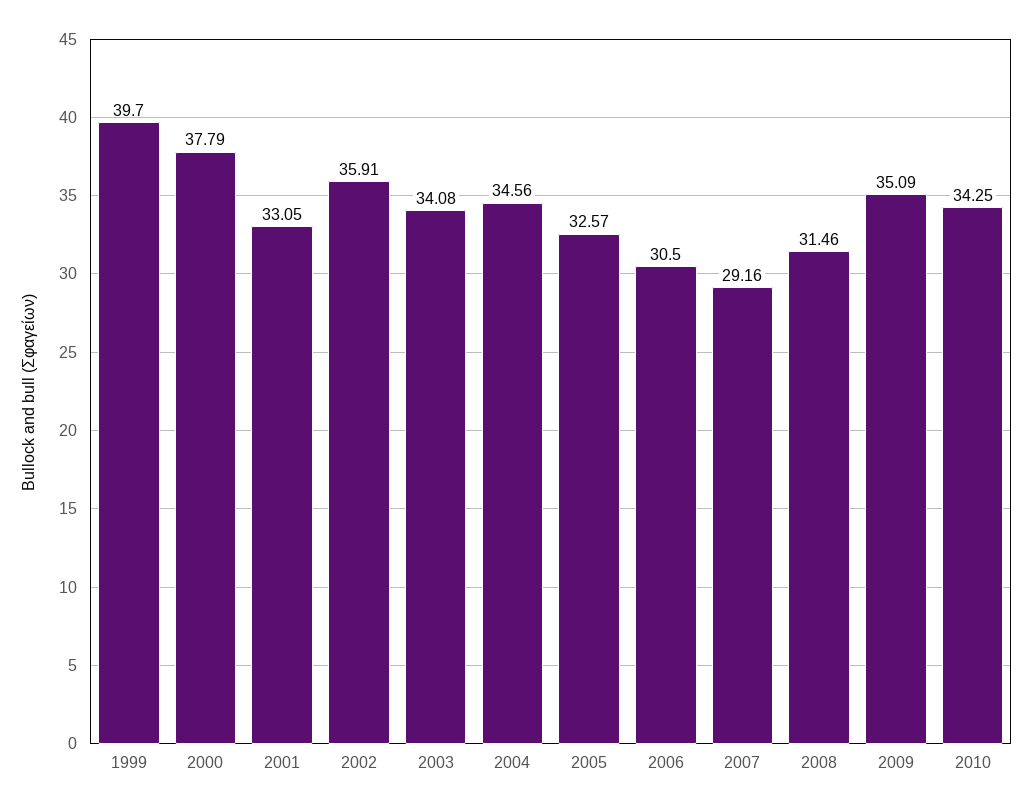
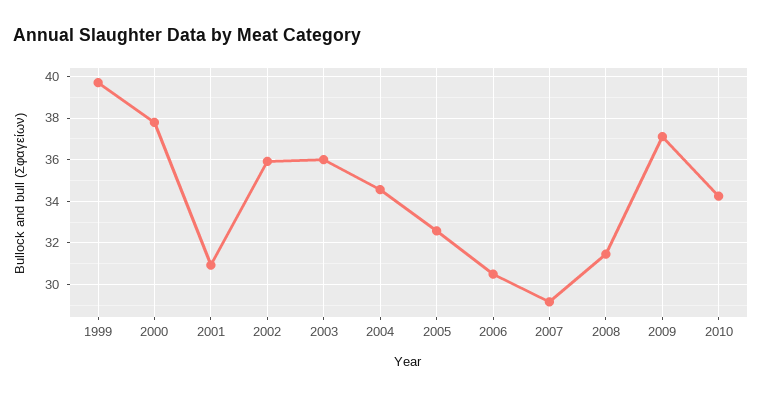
2001: 33.05 -> 31
2003: 34.08 -> 36
2009: 35.09 -> 37

